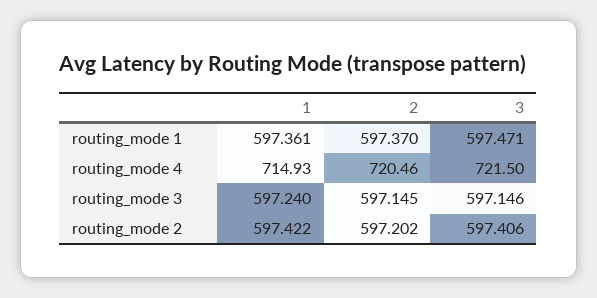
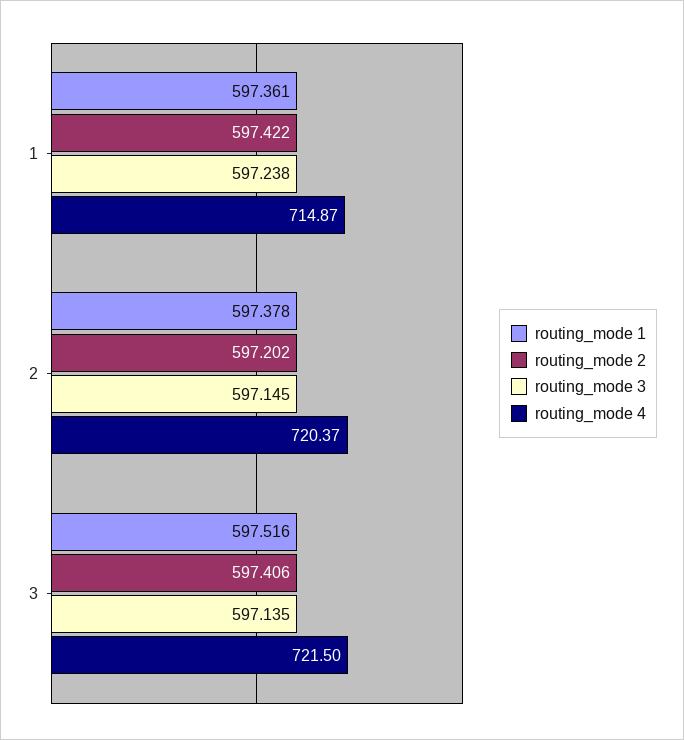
routing_mode 1, 2: 597.37 -> 597.378
routing_mode 1, 3: 597.471 -> 597.516
routing_mode 4, 1: 714.93 -> 714.87
routing_mode 4, 2: 720.46 -> 720.37
routing_mode 3, 1: 597.24 -> 597.238
routing_mode 3, 3: 597.146 -> 597.135

